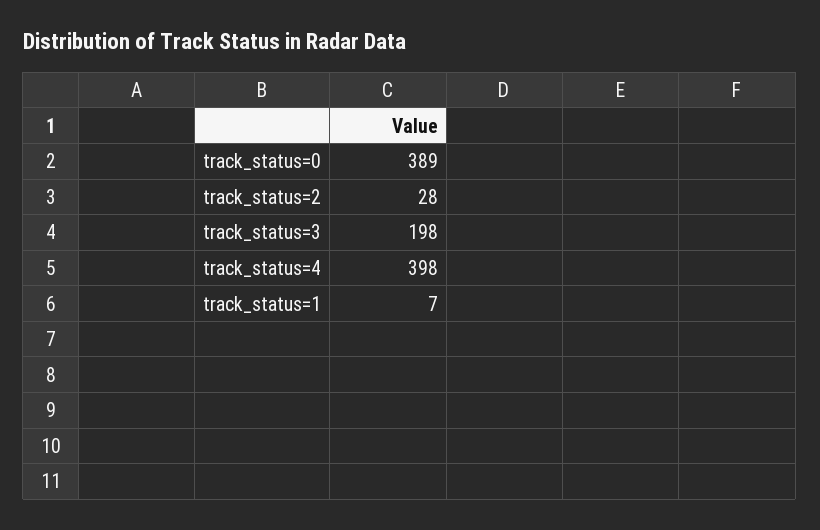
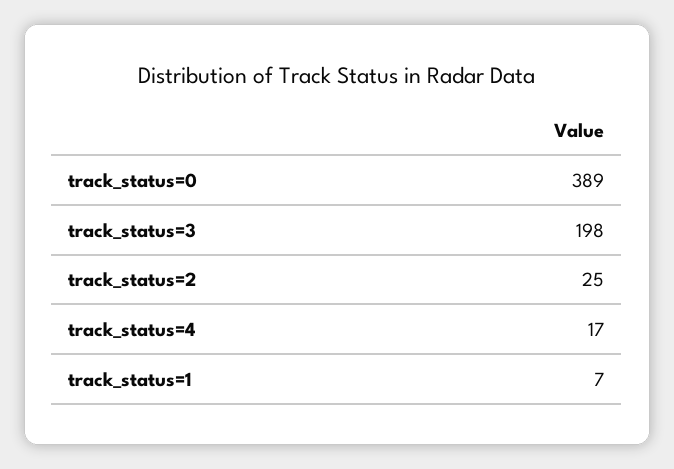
track_status=2: 28 -> 25
track_status=4: 398 -> 17

